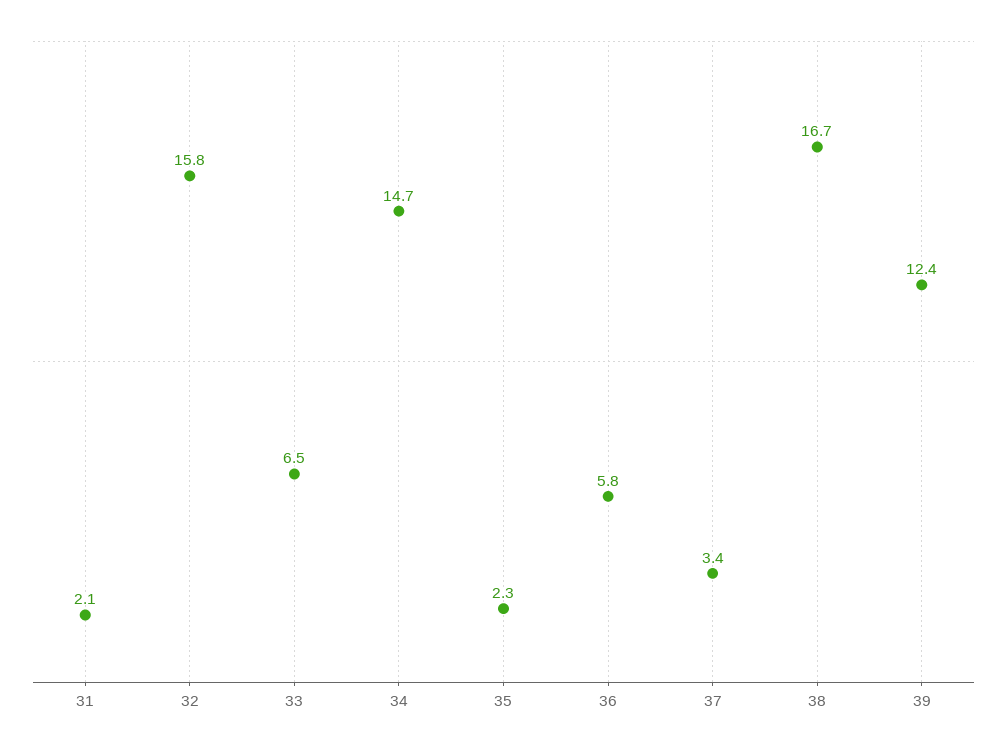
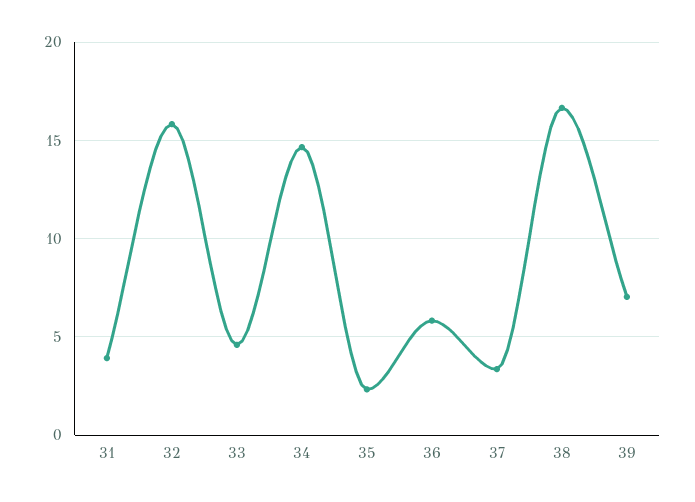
31: 2.1 -> 4
33: 6.5 -> 4.5
39: 12.4 -> 7

